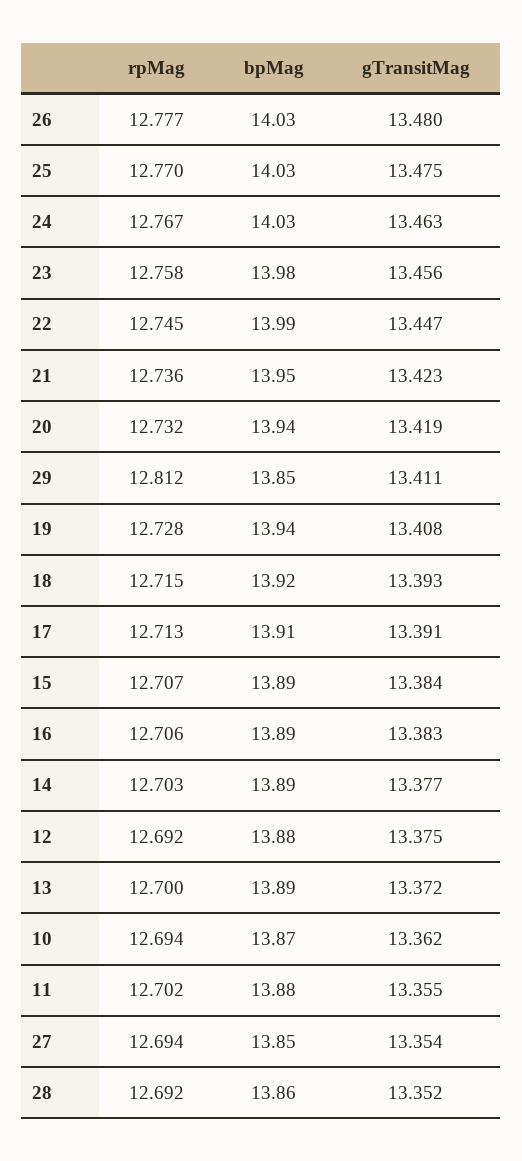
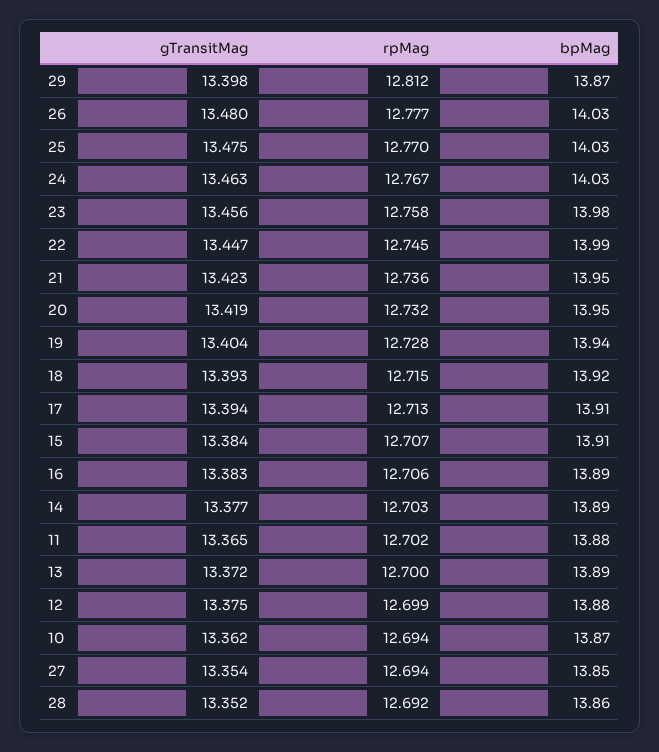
bpMag, 20: 13.94 -> 13.95
bpMag, 29: 13.85 -> 13.87
gTransitMag, 29: 13.411 -> 13.398
gTransitMag, 19: 13.408 -> 13.404
gTransitMag, 17: 13.391 -> 13.394
bpMag, 15: 13.89 -> 13.91
rpMag, 12: 12.692 -> 12.699
gTransitMag, 11: 13.355 -> 13.365

